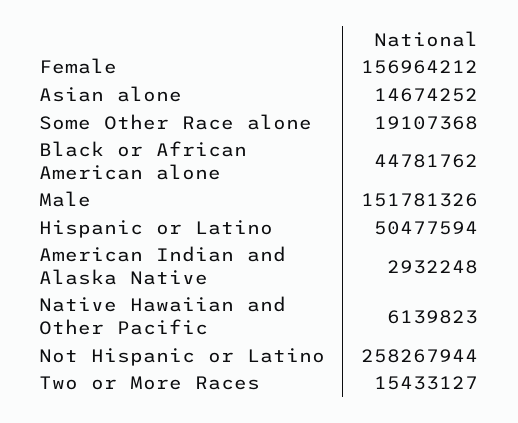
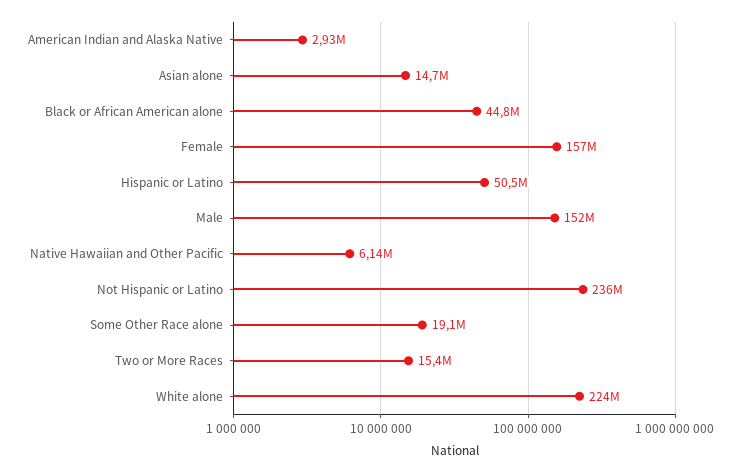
Not Hispanic or Latino: 258267944 -> 236000000
White alone: none -> 224000000

